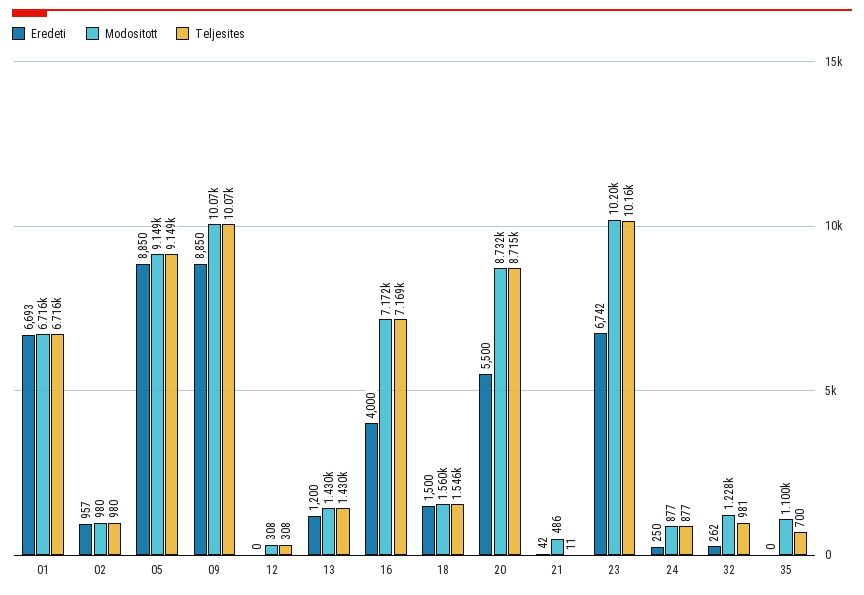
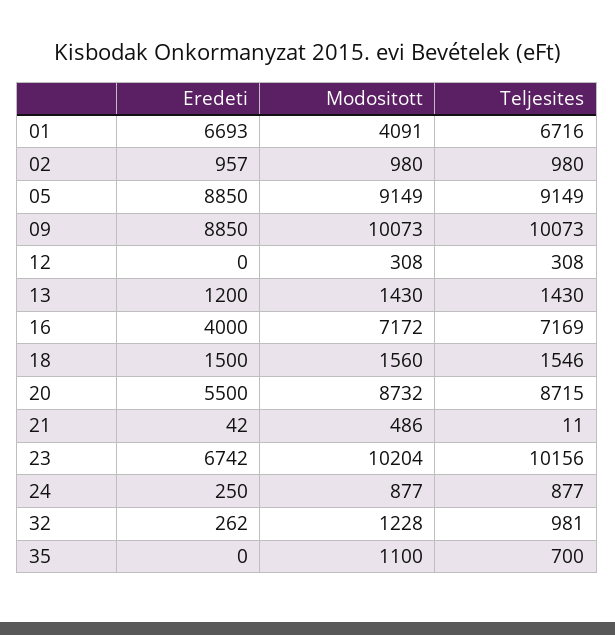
Modositott, 01: 6716 -> 4091

